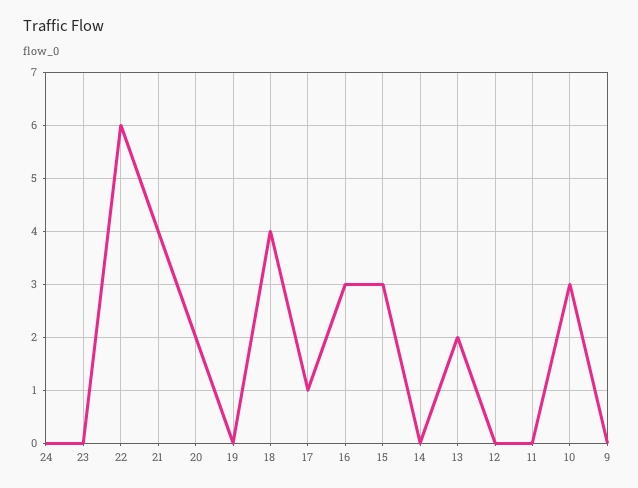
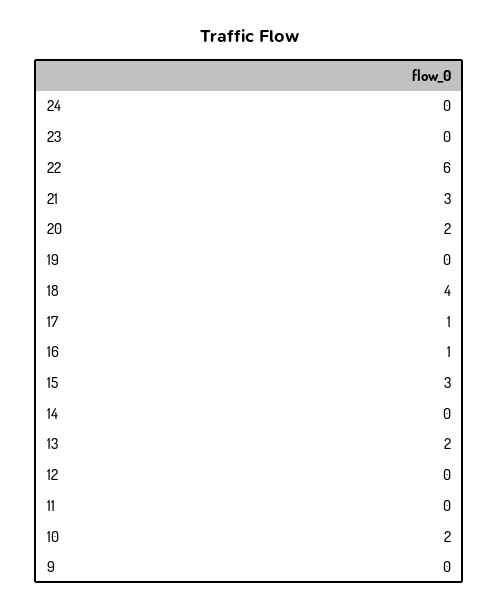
21: 4 -> 3
16: 3 -> 1
10: 3 -> 2

